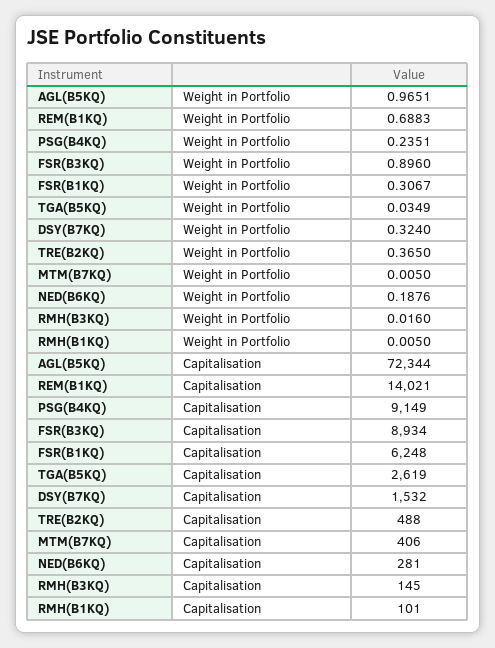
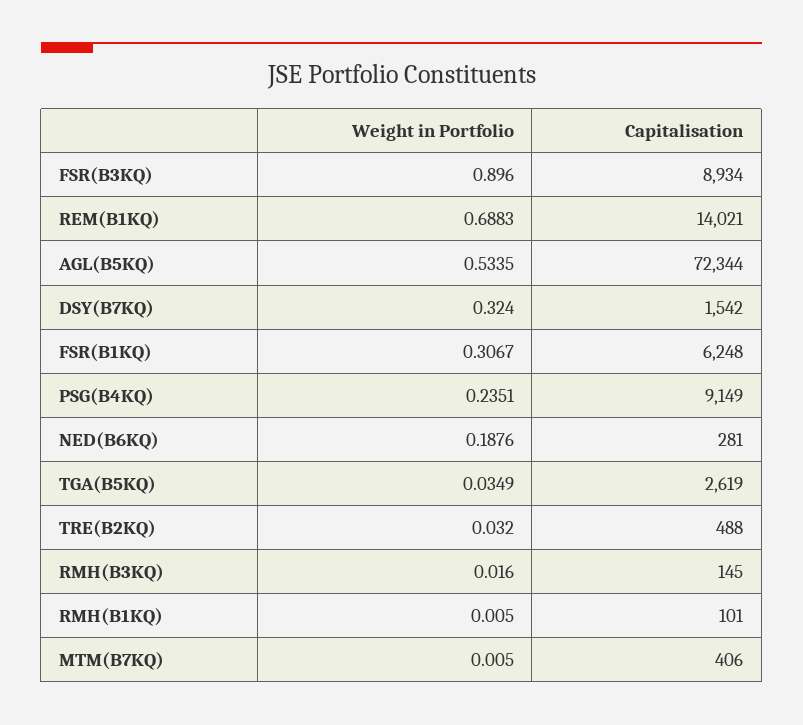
AGL(B5KQ), Weight in Portfolio: 0.9651 -> 0.5335
TRE(B2KQ), Weight in Portfolio: 0.365 -> 0.032
DSY(B7KQ), Capitalisation: 1532 -> 1542

